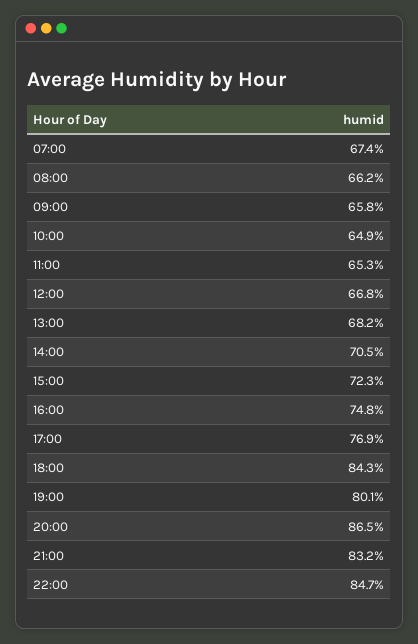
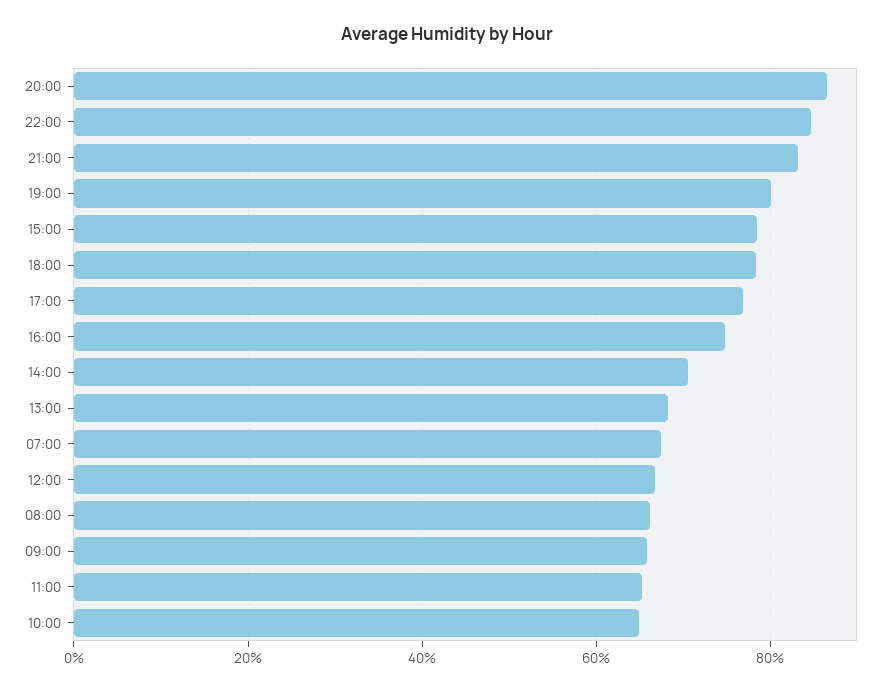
15:00: 72.3 -> 78
18:00: 84.3 -> 78

